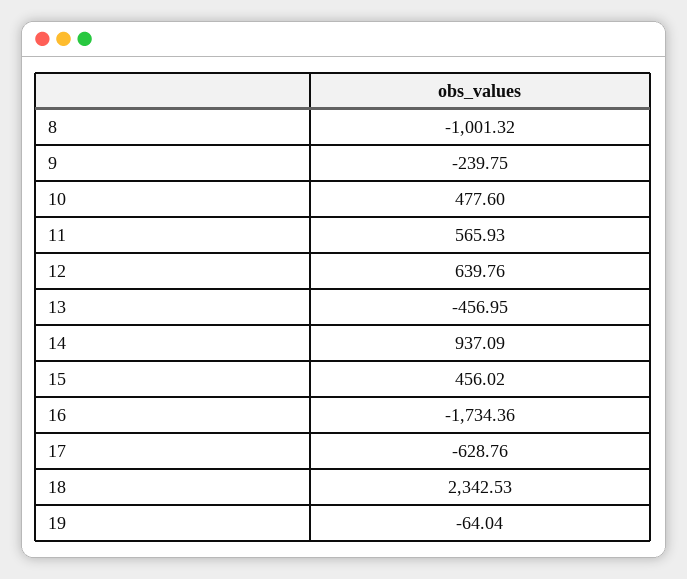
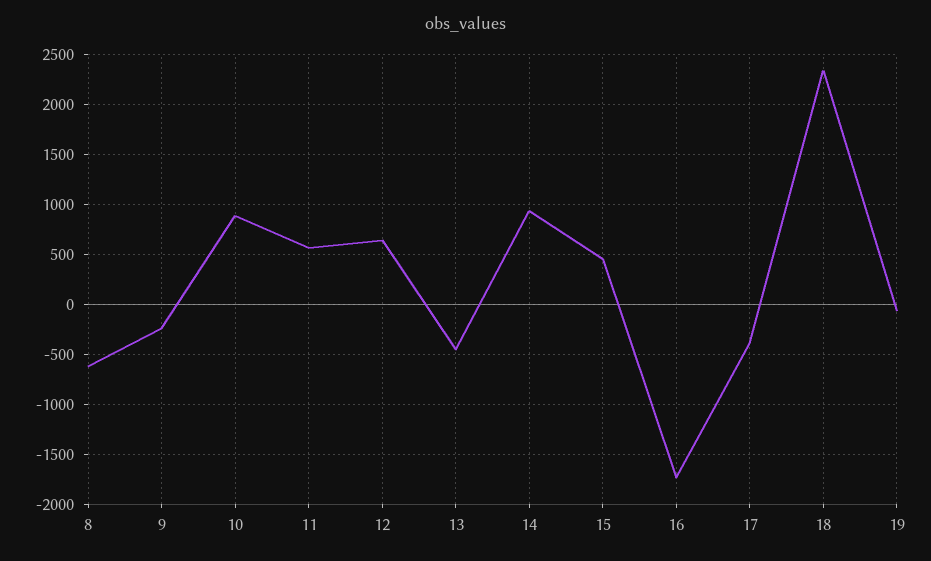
8: -1001.32 -> -600
10: 477.6 -> 900
17: -628.76 -> -400

